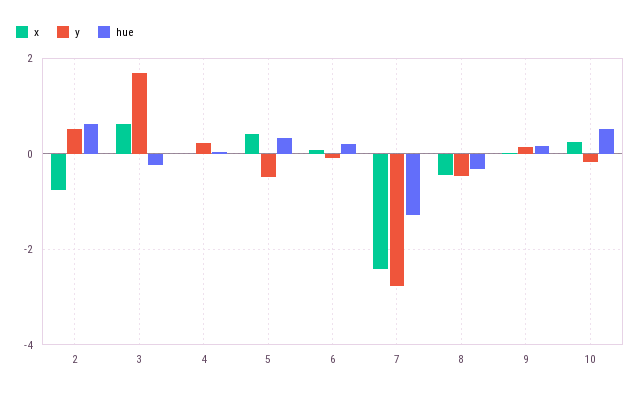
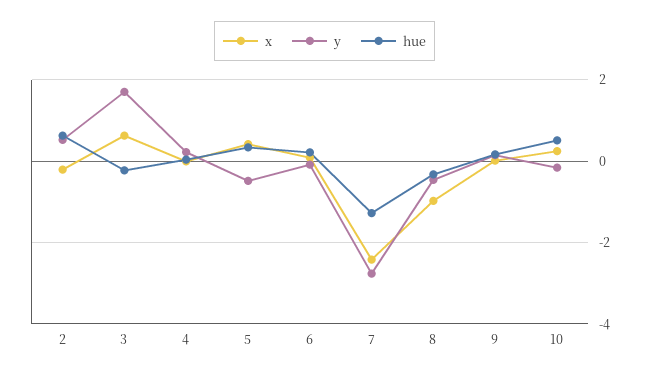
x, 2: -0.8 -> -0.2
x, 8: -0.4 -> -1

